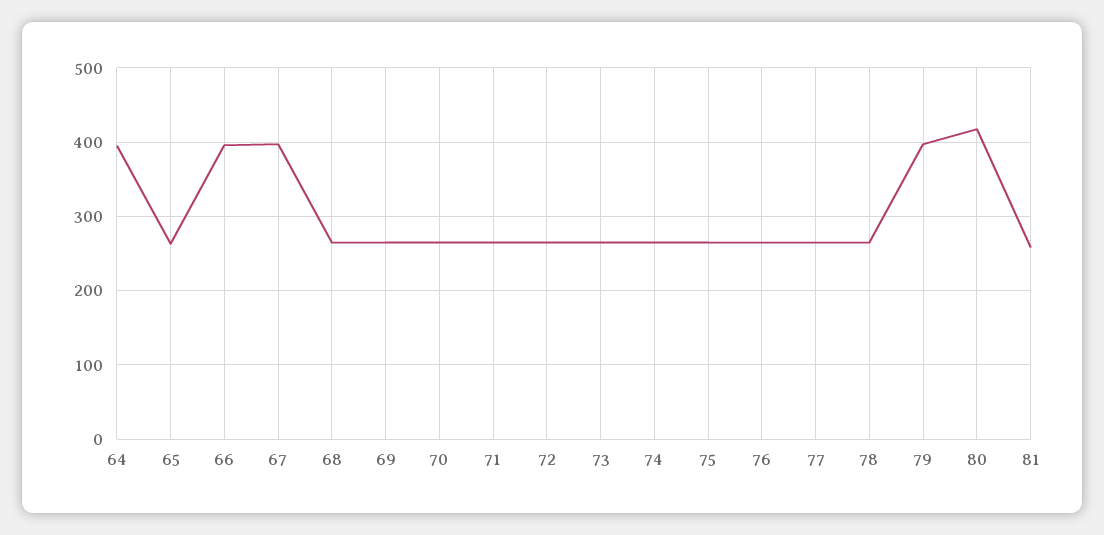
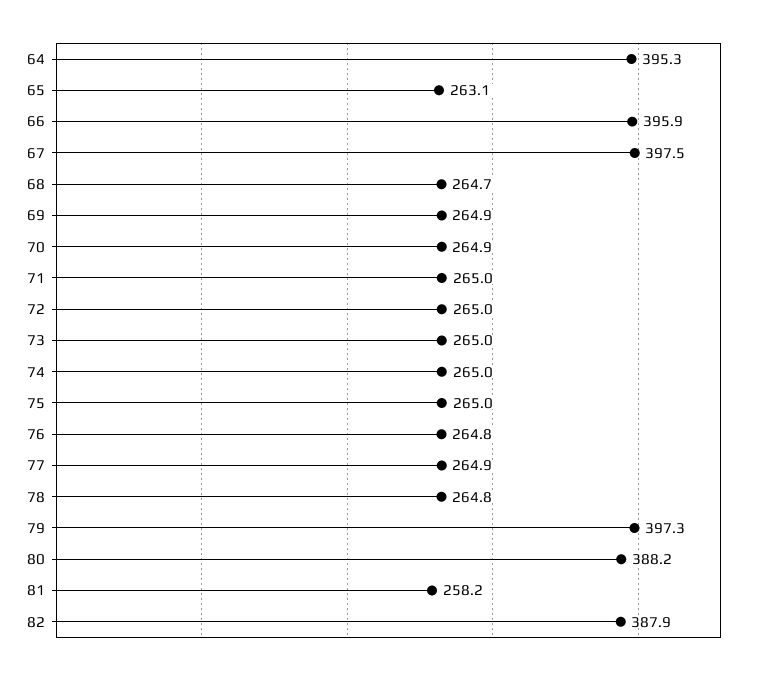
80: 420 -> 388.2
82: none -> 387.9

